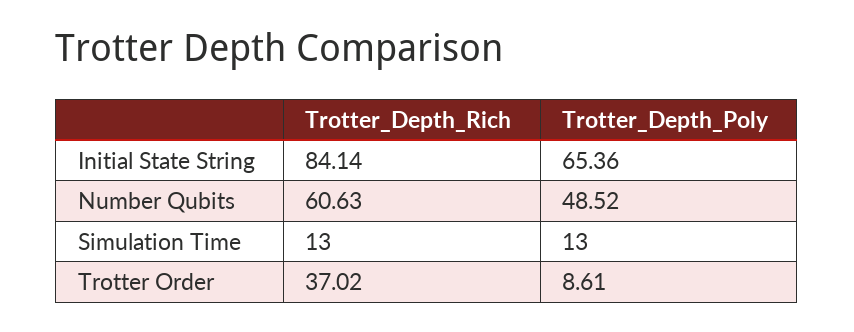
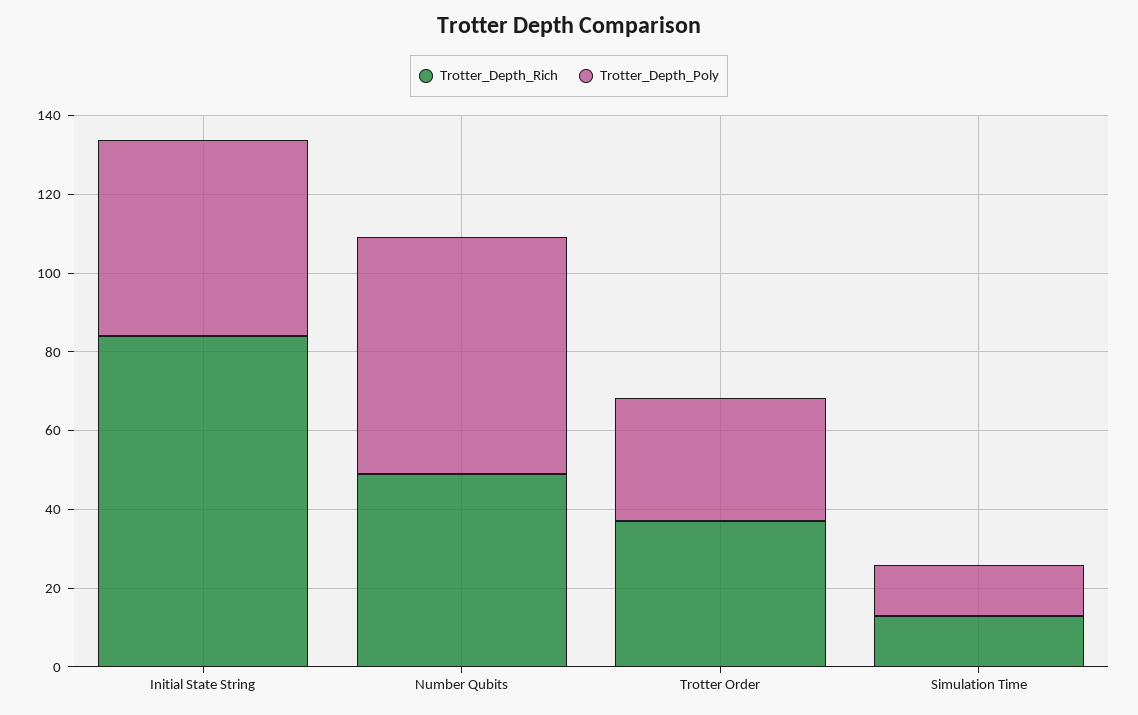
Trotter_Depth_Poly, Initial State String: 65.36 -> 50
Trotter_Depth_Rich, Number Qubits: 60.63 -> 50
Trotter_Depth_Poly, Number Qubits: 48.52 -> 60
Trotter_Depth_Poly, Trotter Order: 8.61 -> 30

